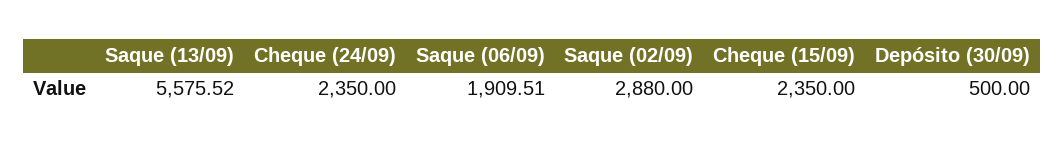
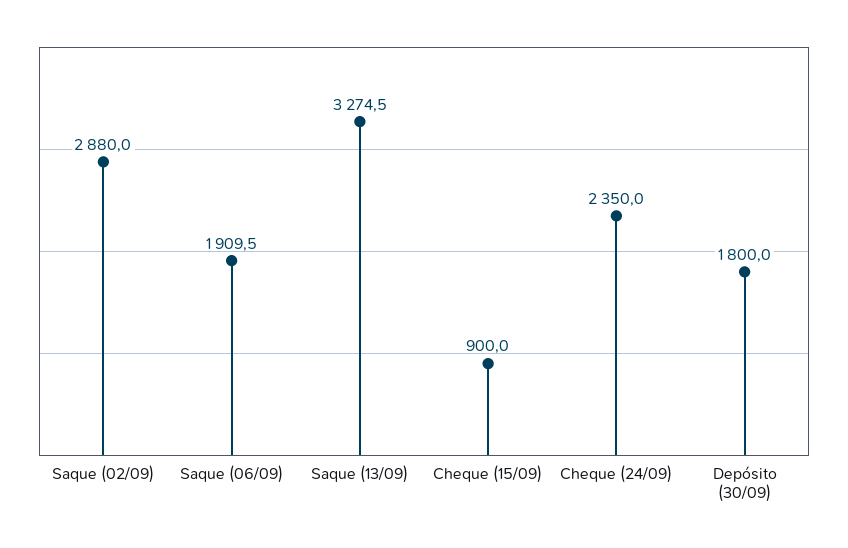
Saque (13/09): 5575.52 -> 3274.5
Cheque (15/09): 2350 -> 900
Depósito (30/09): 500 -> 1800

